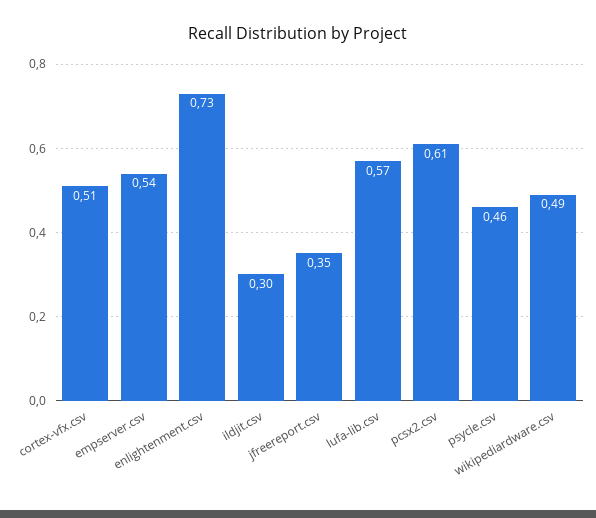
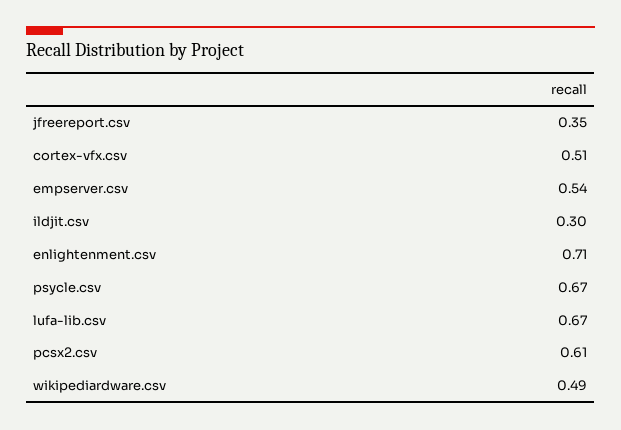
enlightenment.csv: 0.73 -> 0.71
lufa-lib.csv: 0.57 -> 0.67
psycle.csv: 0.46 -> 0.67

